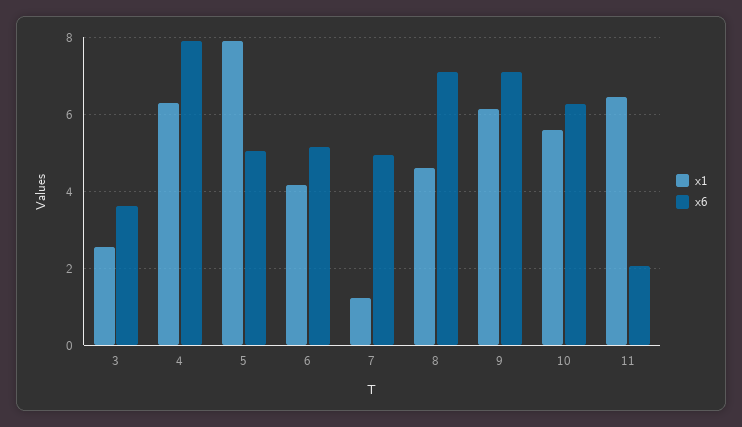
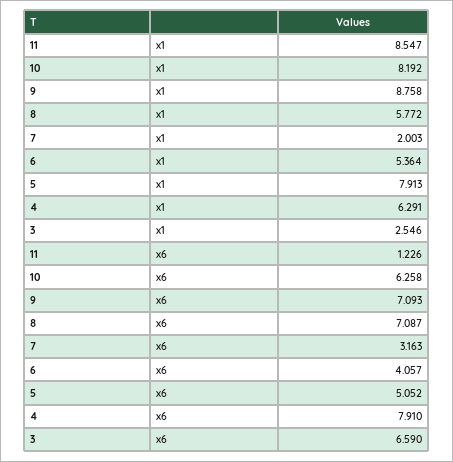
x6, 3: 3.6 -> 6.59
x1, 6: 4.2 -> 5.364
x6, 6: 5.2 -> 4.057
x1, 7: 1.2 -> 2.003
x6, 7: 5 -> 3.163
x1, 8: 4.6 -> 5.772
x1, 9: 6.2 -> 8.758
x1, 10: 5.6 -> 8.192
x1, 11: 6.4 -> 8.547
x6, 11: 2 -> 1.226

